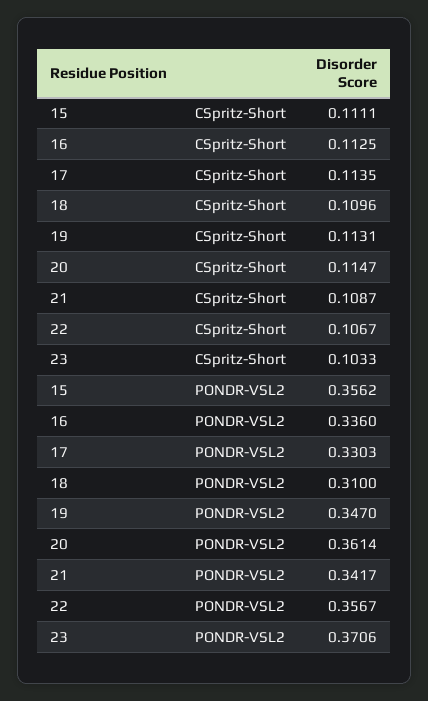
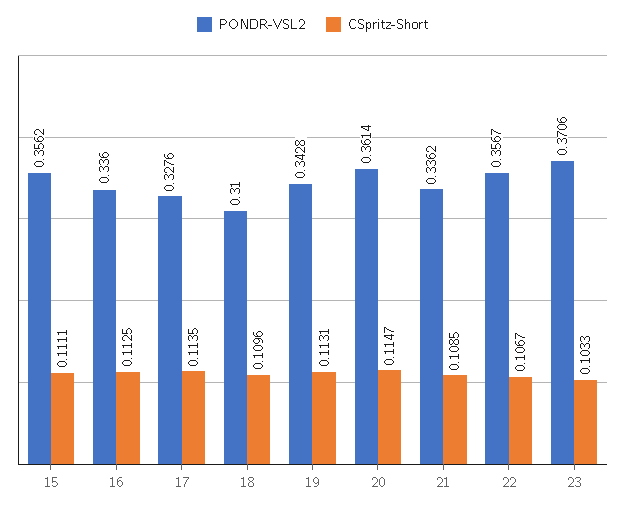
CSpritz-Short, 21: 0.1087 -> 0.1085
PONDR-VSL2, 17: 0.3303 -> 0.3276
PONDR-VSL2, 19: 0.347 -> 0.3428
PONDR-VSL2, 21: 0.3417 -> 0.3362

